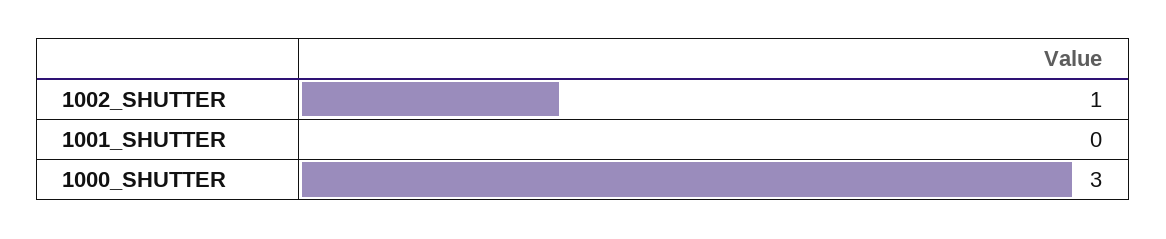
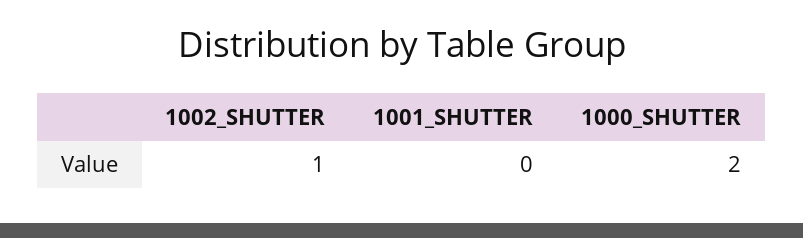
1000_SHUTTER: 3 -> 2

